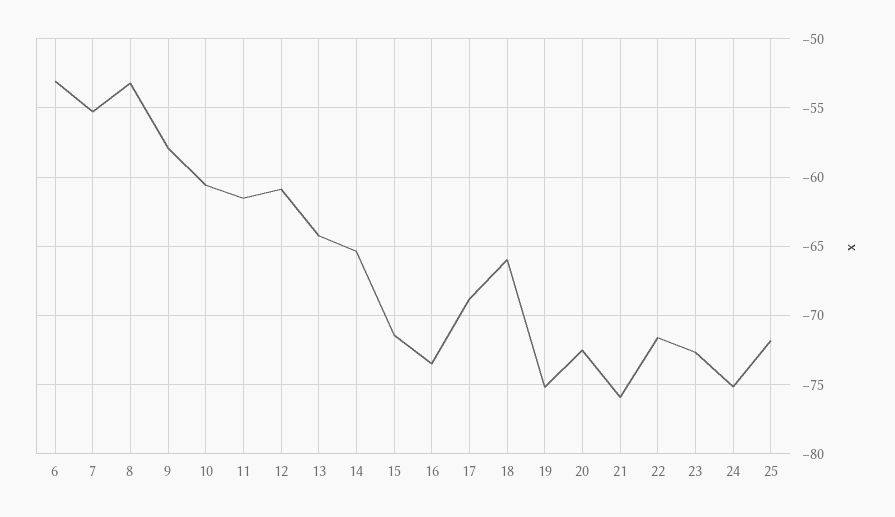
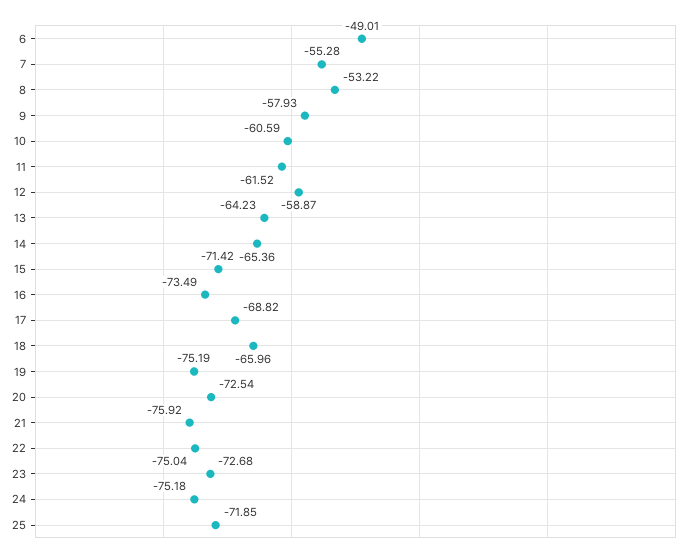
6: -53 -> -49.01
12: -61 -> -58.87
22: -71.5 -> -75.04

